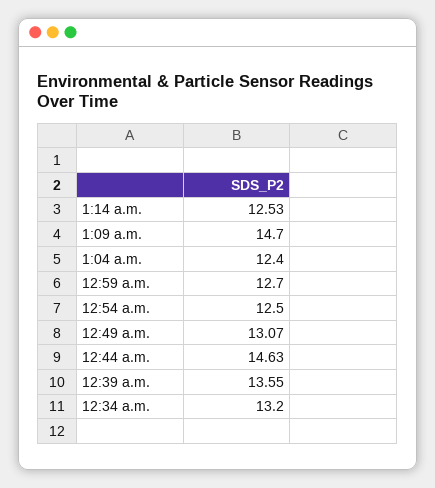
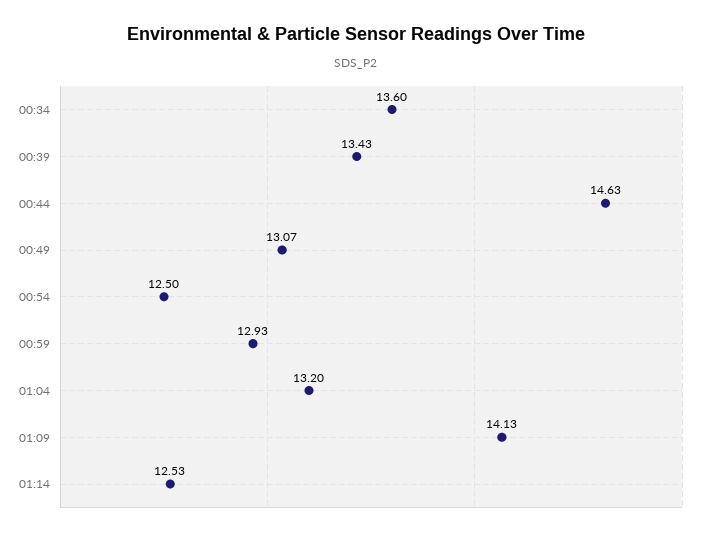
1:09 a.m.: 14.7 -> 14.13
1:04 a.m.: 12.4 -> 13.2
12:59 a.m.: 12.7 -> 12.93
12:39 a.m.: 13.55 -> 13.43
12:34 a.m.: 13.2 -> 13.6

